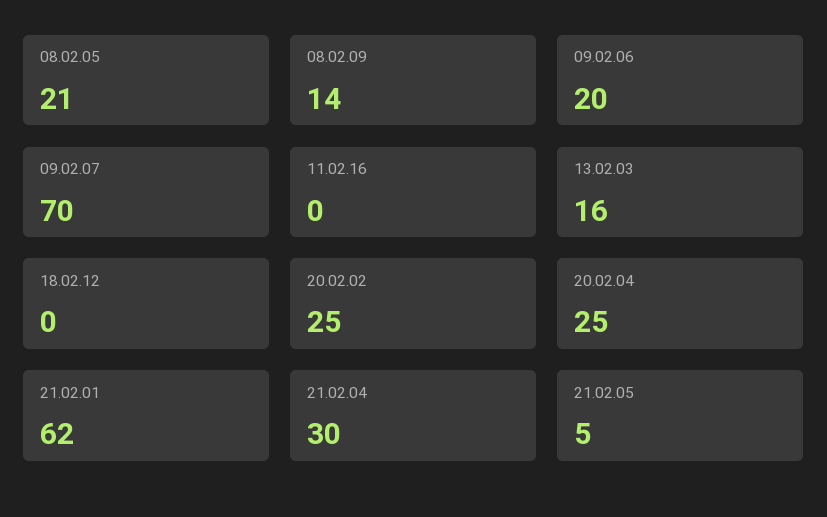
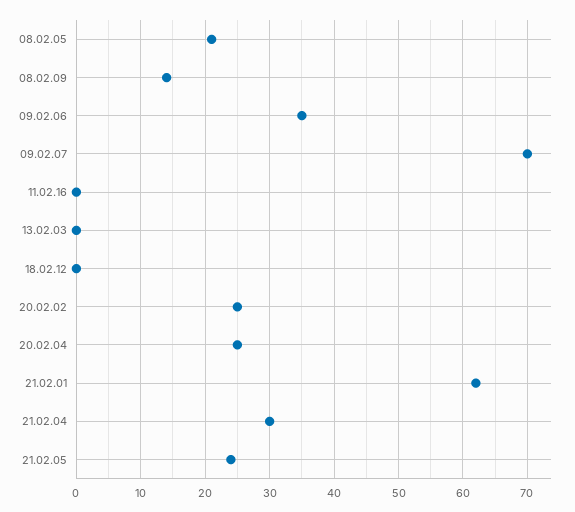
09.02.06: 20 -> 35
13.02.03: 16 -> 0
21.02.05: 5 -> 24

